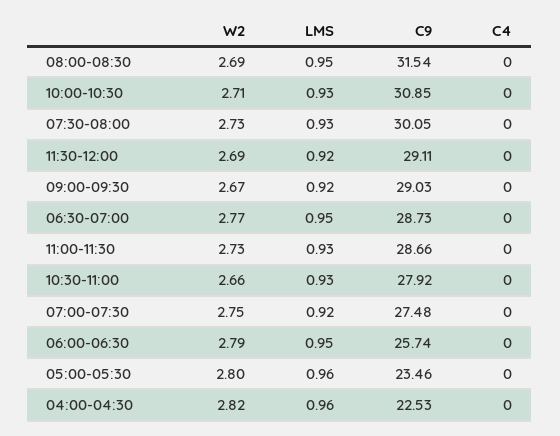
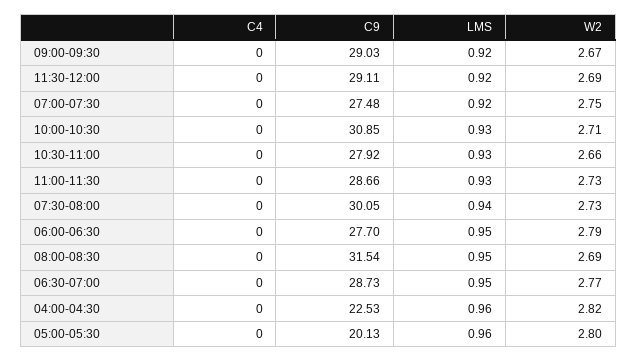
LMS, 07:30-08:00: 0.93 -> 0.94
C9, 06:00-06:30: 25.74 -> 27.7
C9, 05:00-05:30: 23.46 -> 20.13

